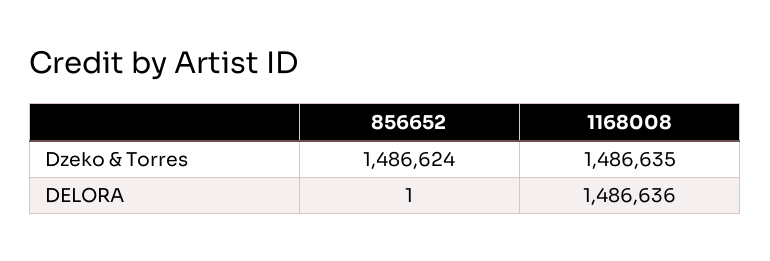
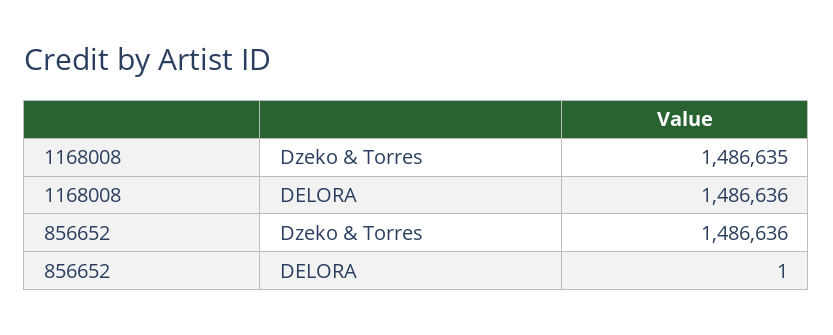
856652, Dzeko & Torres: 1486624 -> 1486636

